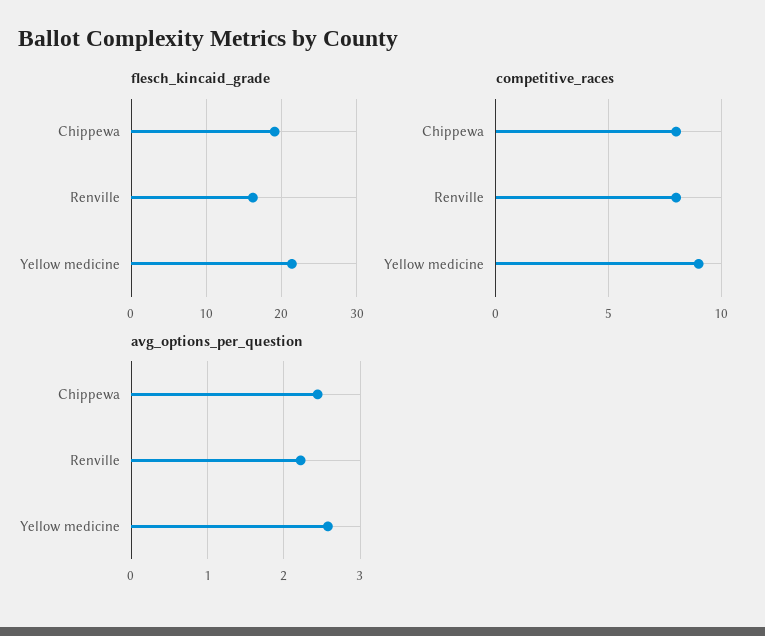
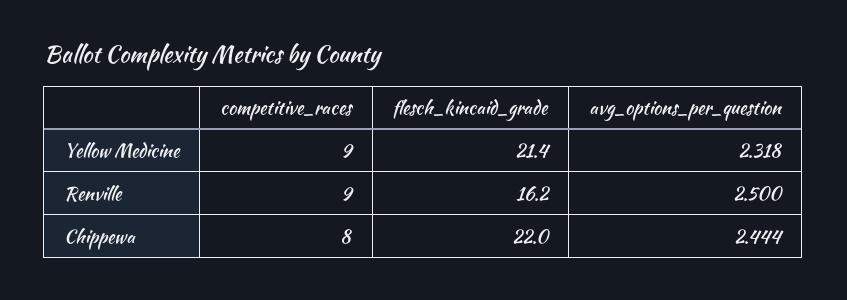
flesch_kincaid_grade, Chippewa: 19 -> 22
competitive_races, Renville: 8 -> 9
avg_options_per_question, Renville: 2.2 -> 2.5
avg_options_per_question, Yellow medicine: 2.6 -> 2.318

